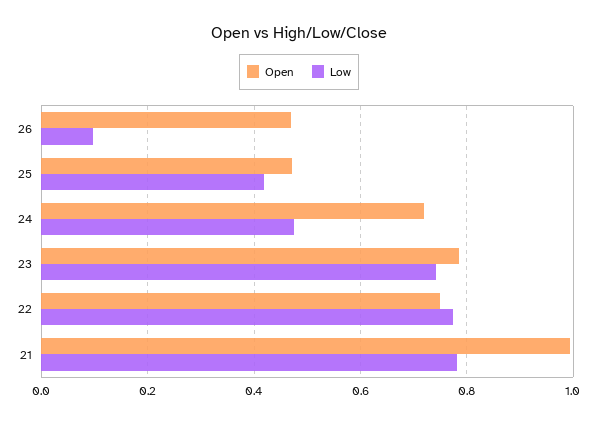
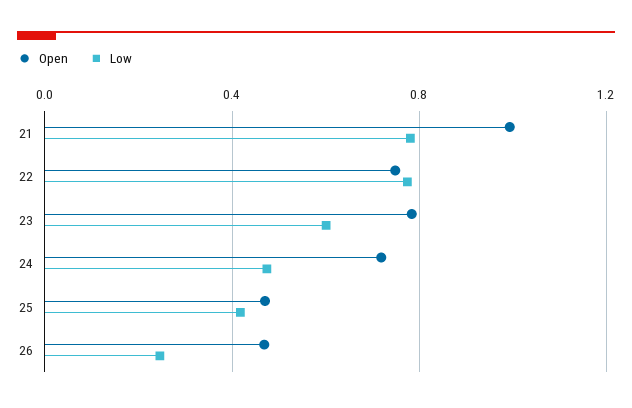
Low, 26: 0.1 -> 0.25
Low, 23: 0.74 -> 0.6

